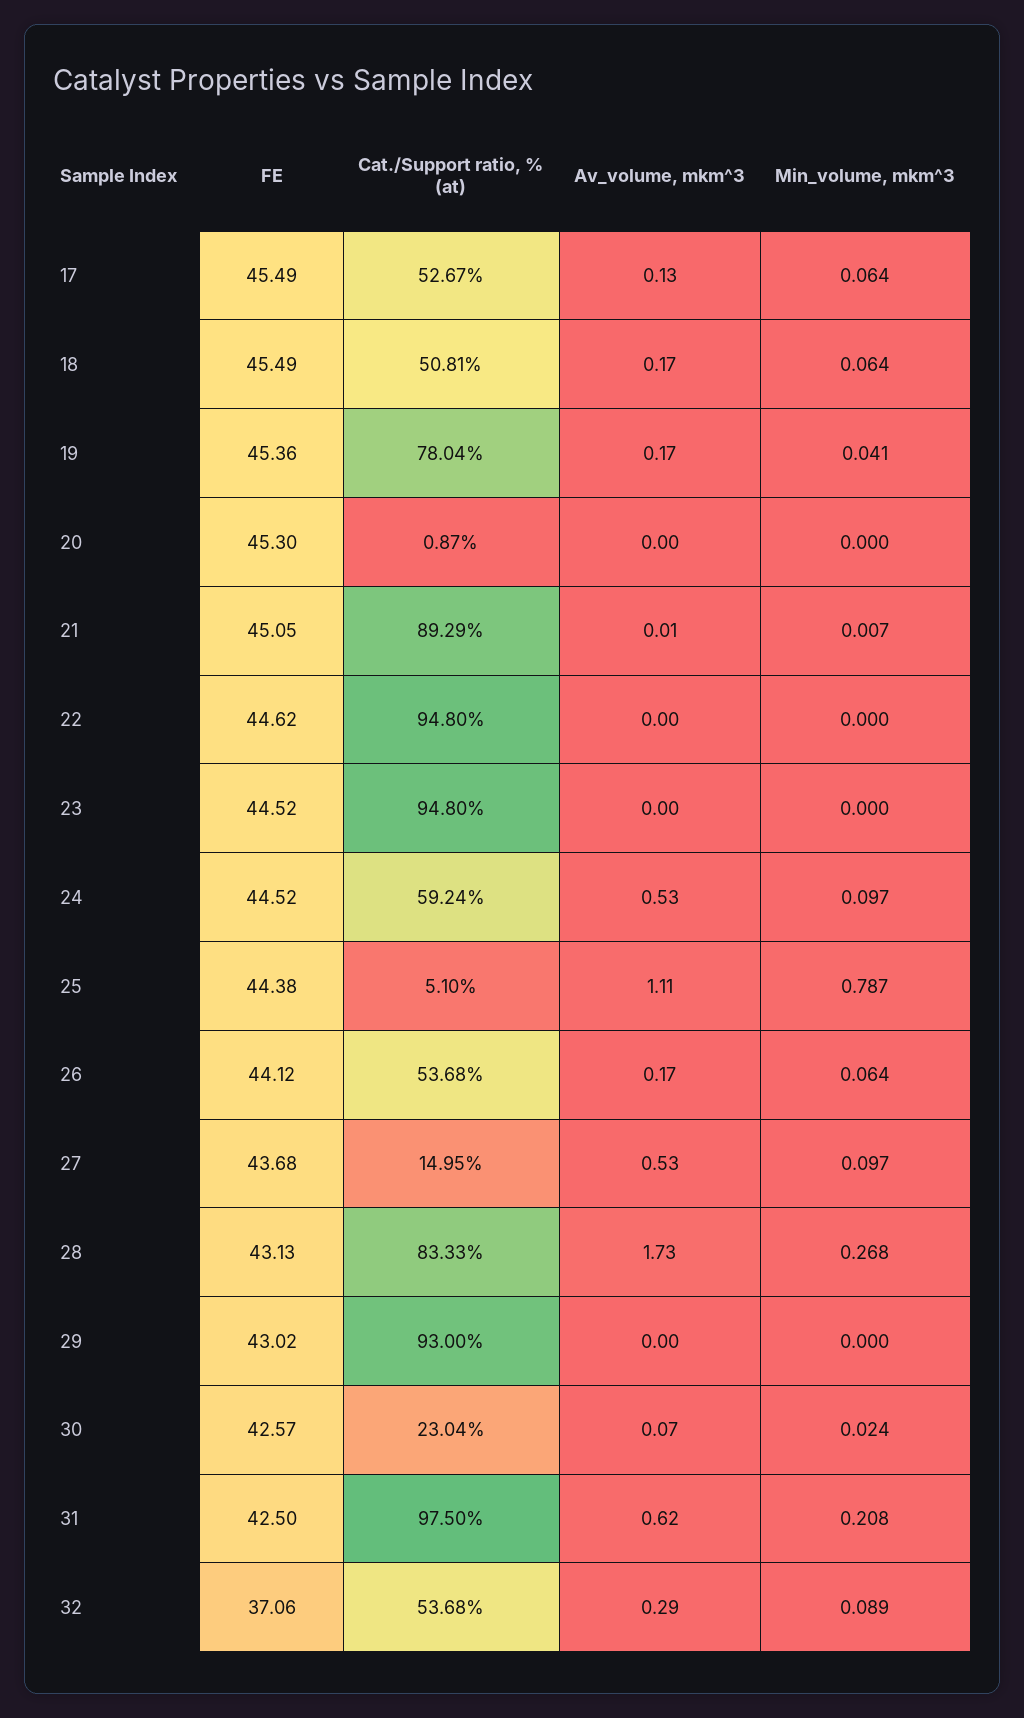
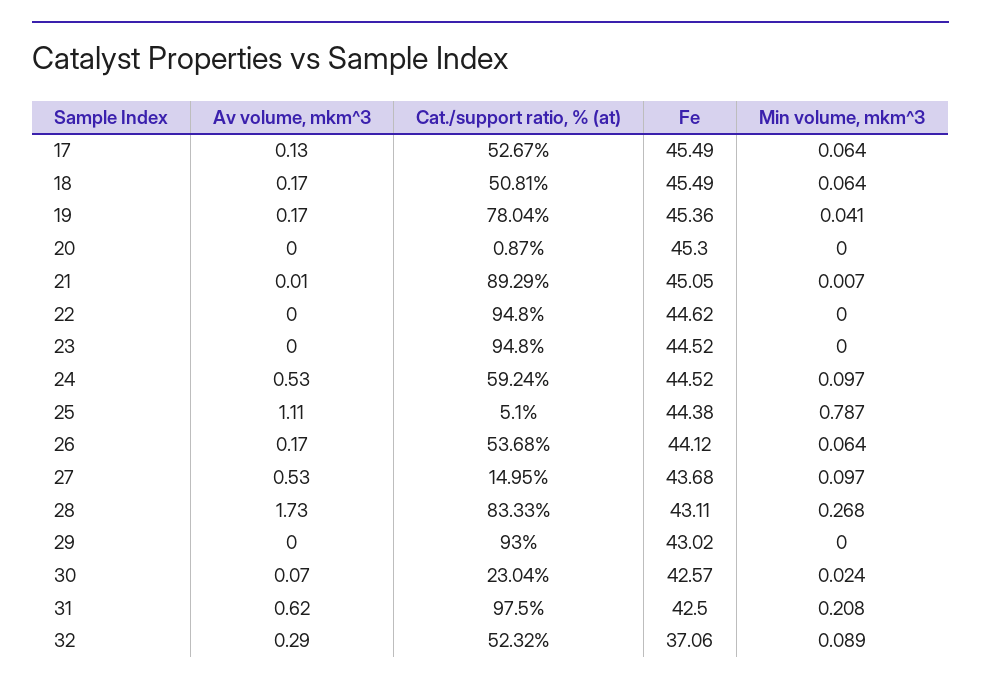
FE, 28: 43.13 -> 43.11
Cat./Support ratio, % (at), 32: 53.68 -> 52.32

